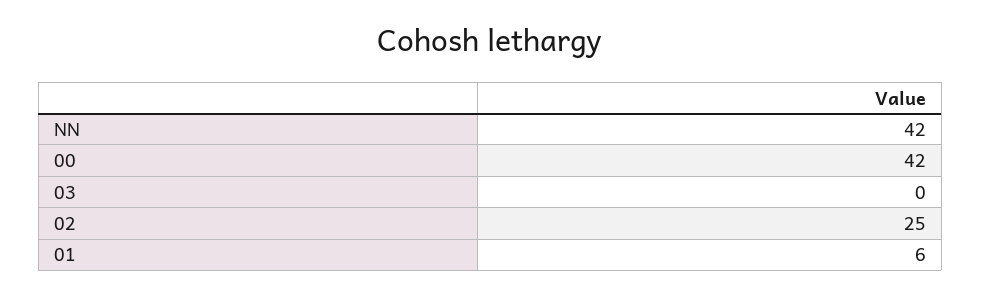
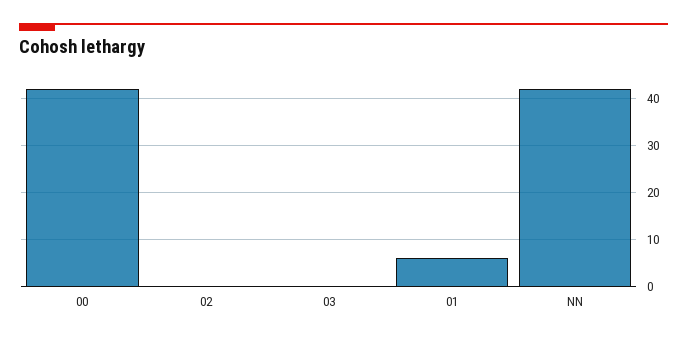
02: 25 -> 0

